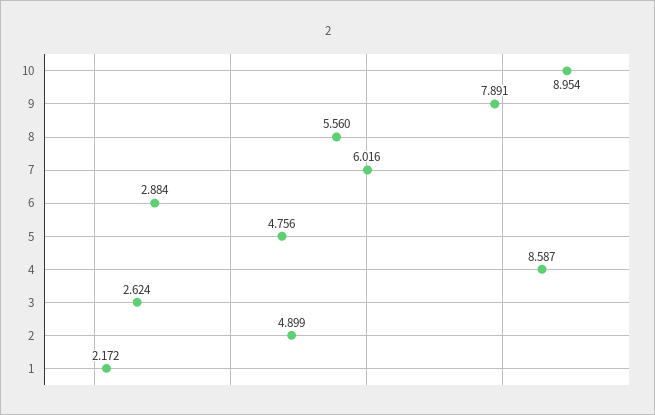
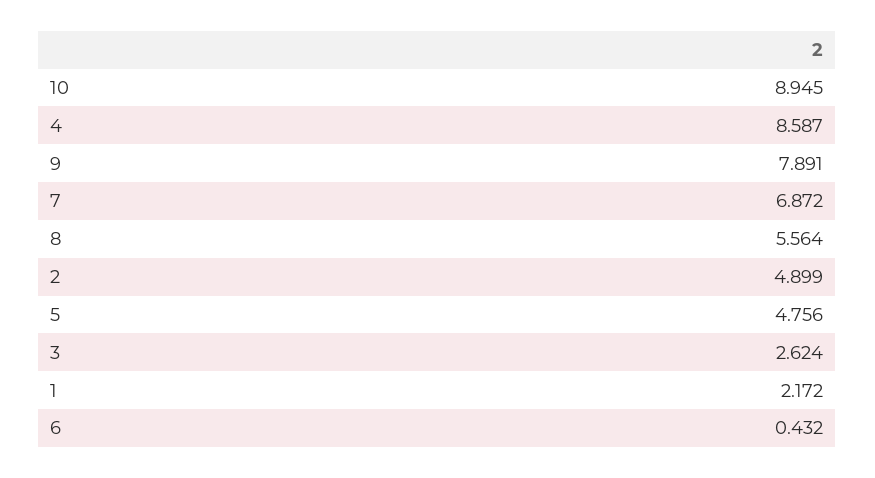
10: 8.954 -> 8.945
8: 5.56 -> 5.564
7: 6.016 -> 6.872
6: 2.884 -> 0.432

